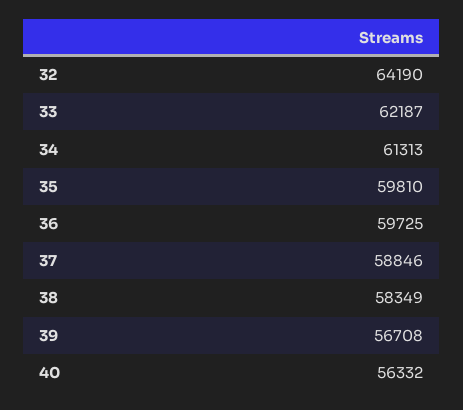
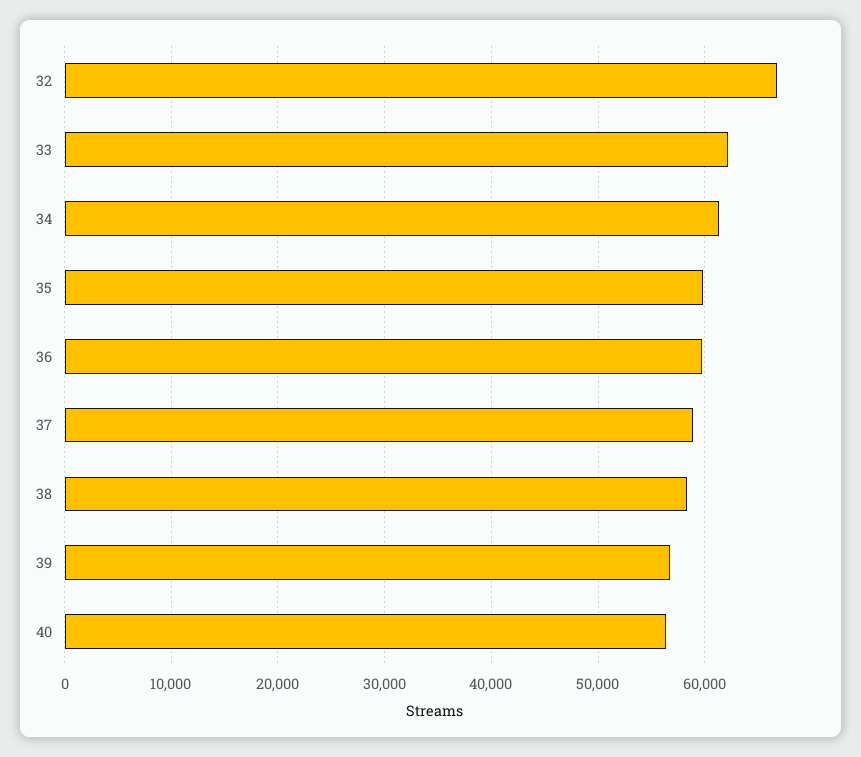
32: 64190 -> 67000

